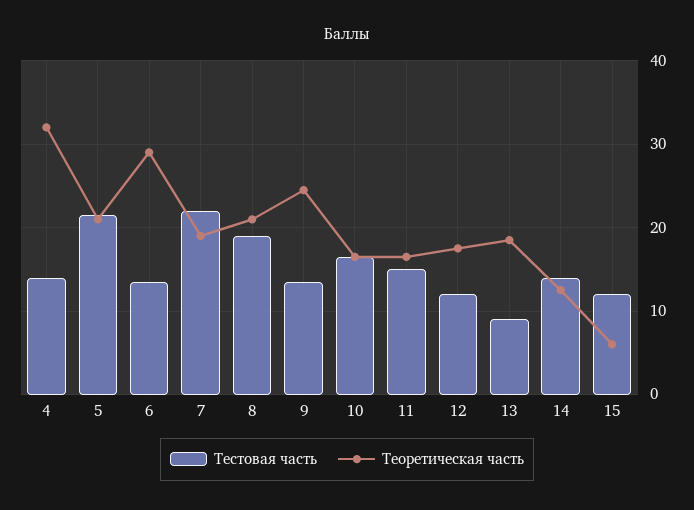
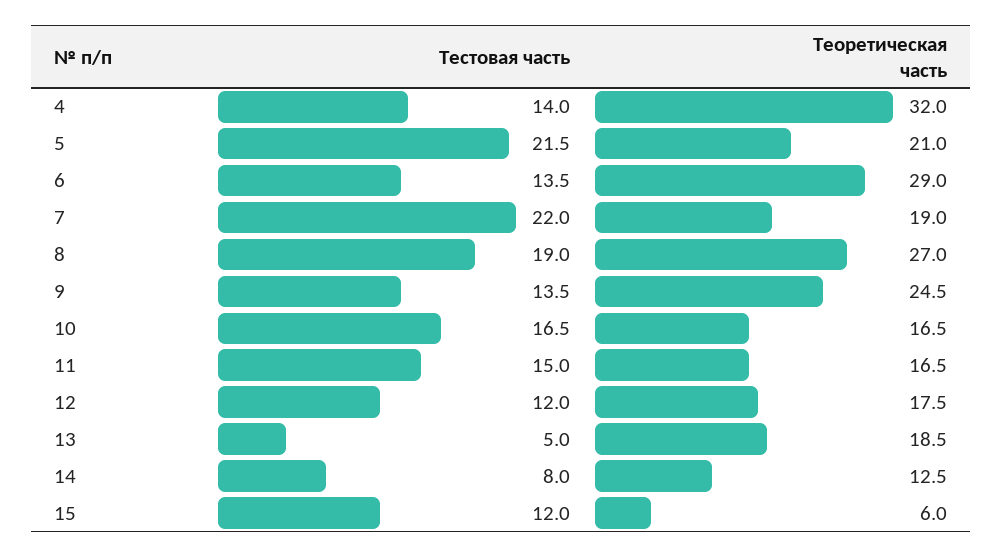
Теоретическая часть, 8: 21 -> 27
Тестовая часть, 13: 9 -> 5
Тестовая часть, 14: 14 -> 8

